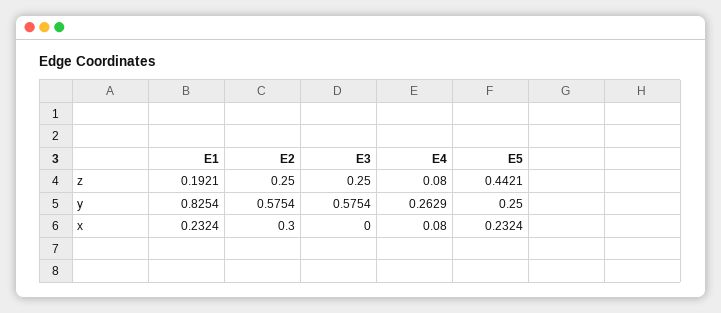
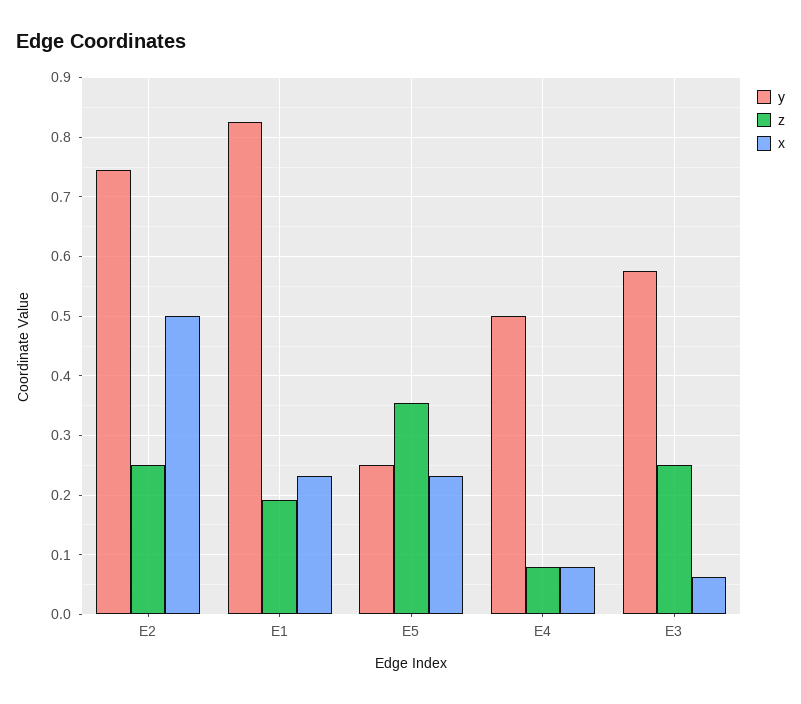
z, E5: 0.4421 -> 0.36
y, E2: 0.5754 -> 0.74
y, E4: 0.2629 -> 0.5
x, E2: 0.3 -> 0.5
x, E3: 0 -> 0.06

